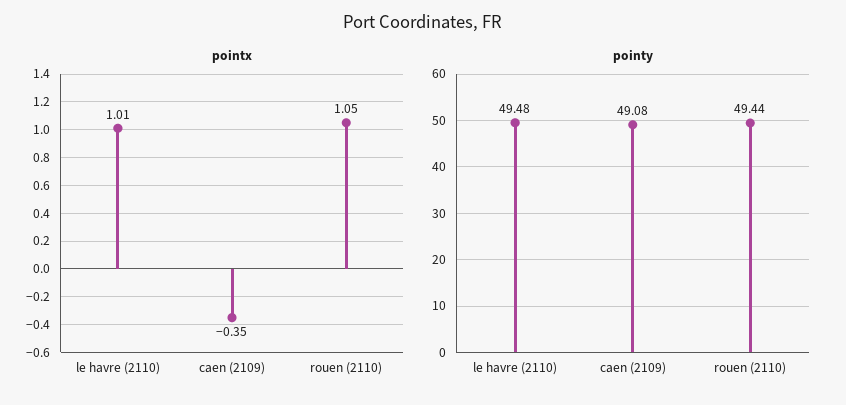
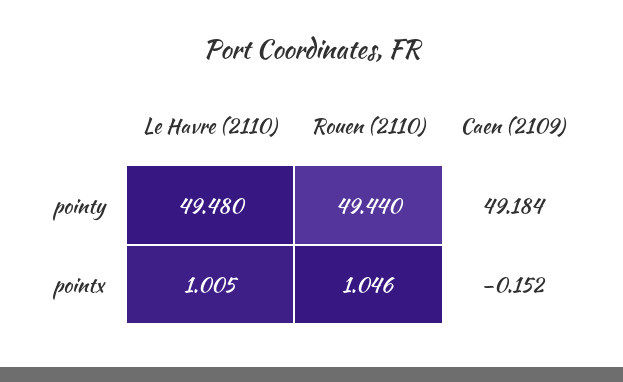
pointx, caen (2109): -0.35 -> -0.152
pointy, caen (2109): 49.08 -> 49.184

